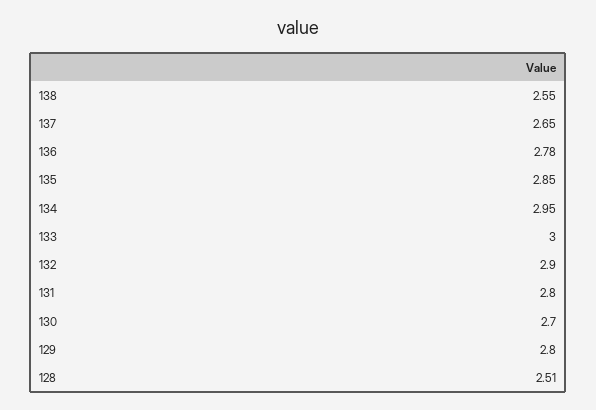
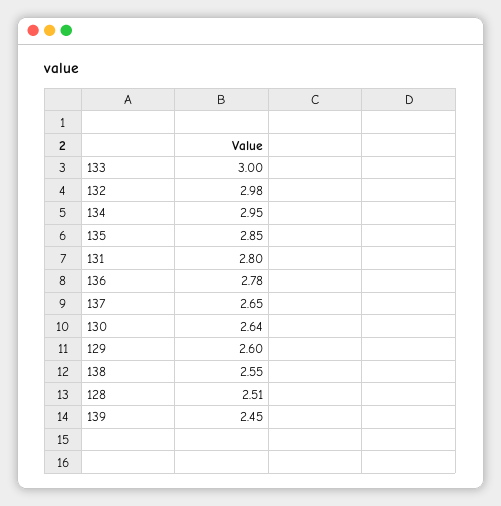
132: 2.9 -> 2.98
130: 2.7 -> 2.64
129: 2.8 -> 2.6
139: none -> 2.45

